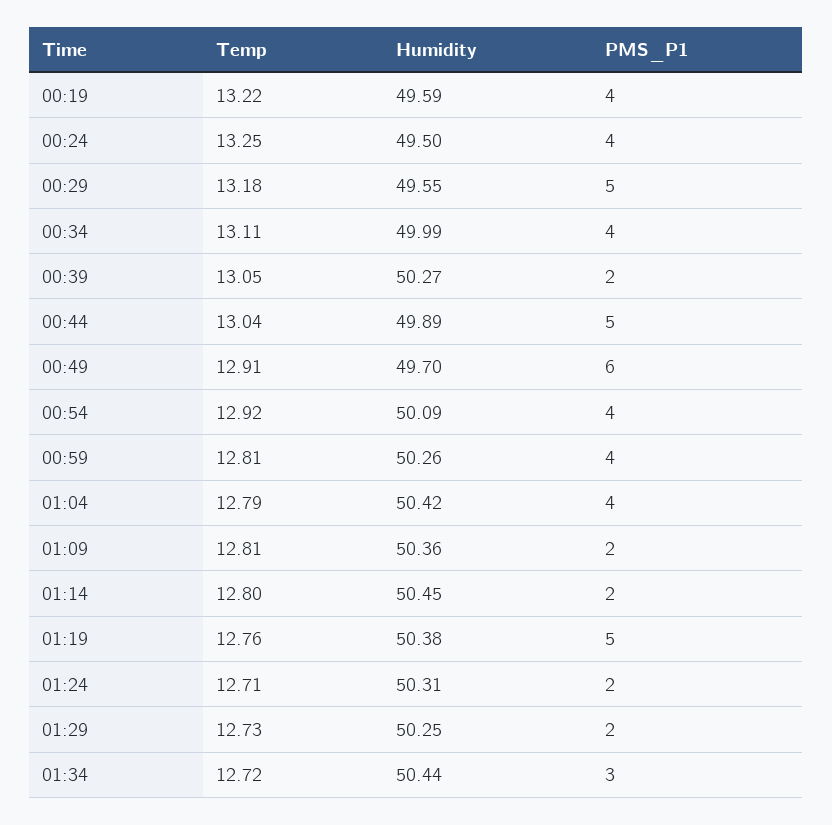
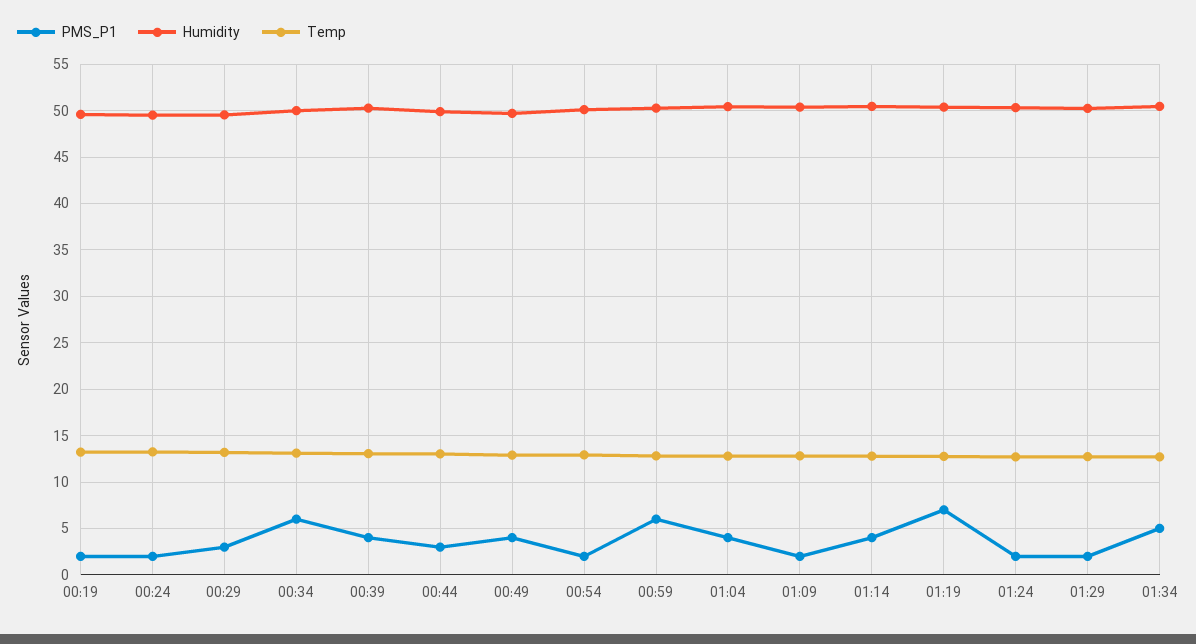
PMS_P1, 00:19: 4 -> 2
PMS_P1, 00:24: 4 -> 2
PMS_P1, 00:29: 5 -> 3
PMS_P1, 00:34: 4 -> 6
PMS_P1, 00:39: 2 -> 4
PMS_P1, 00:44: 5 -> 3
PMS_P1, 00:49: 6 -> 4
PMS_P1, 00:54: 4 -> 2
PMS_P1, 00:59: 4 -> 6
PMS_P1, 01:14: 2 -> 4
PMS_P1, 01:19: 5 -> 7
PMS_P1, 01:34: 3 -> 5

